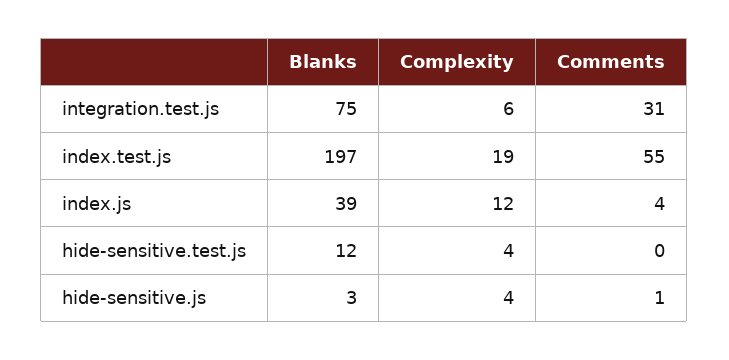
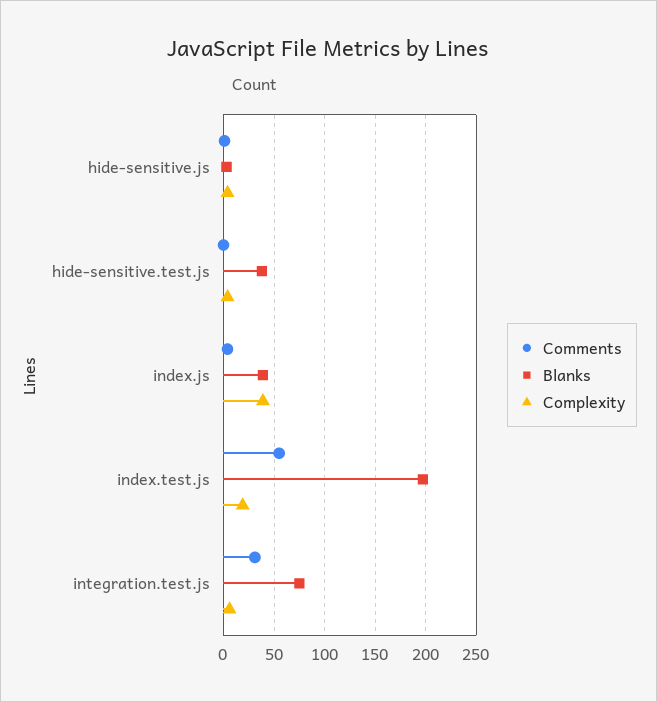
Complexity, index.js: 12 -> 40
Blanks, hide-sensitive.test.js: 12 -> 40

